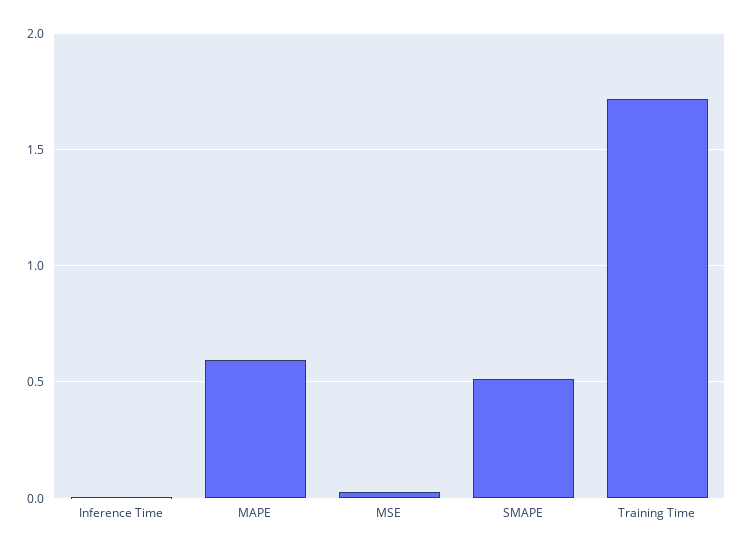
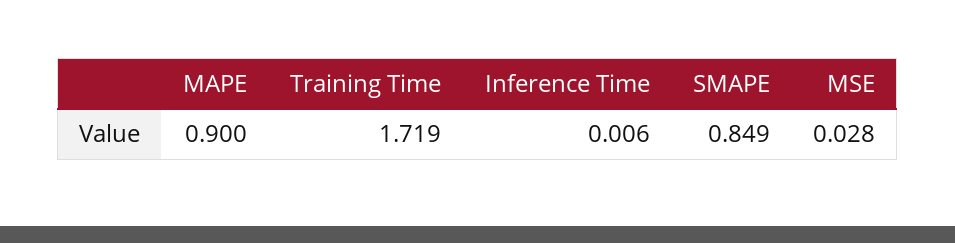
MAPE: 0.6 -> 0.9
SMAPE: 0.5 -> 0.849

